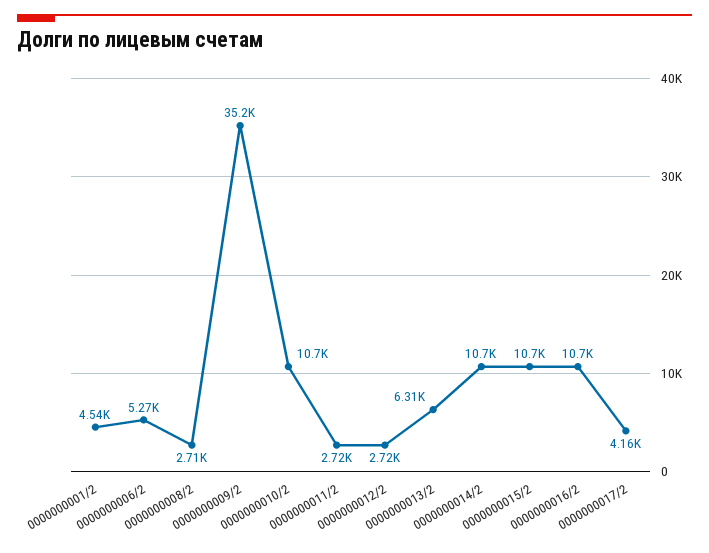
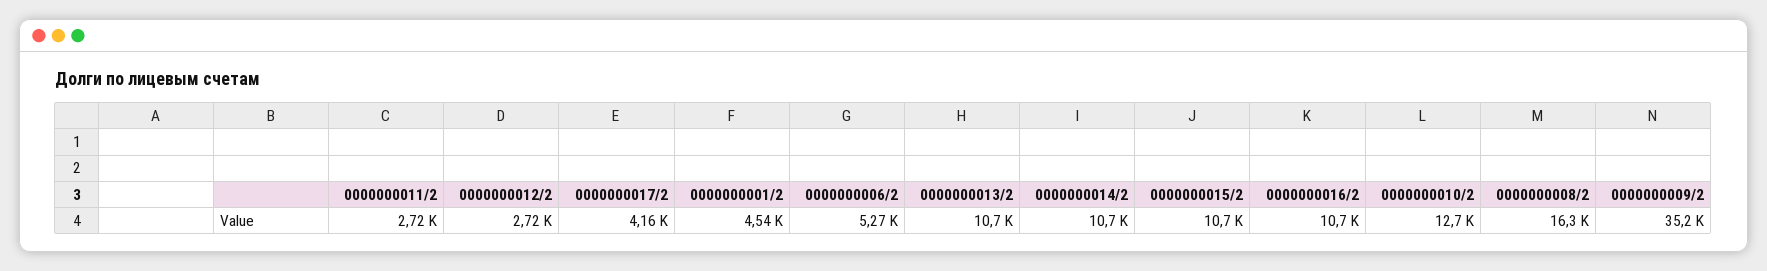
0000000008/2: 2710 -> 16300
0000000010/2: 10700 -> 12700
0000000013/2: 6310 -> 10700

